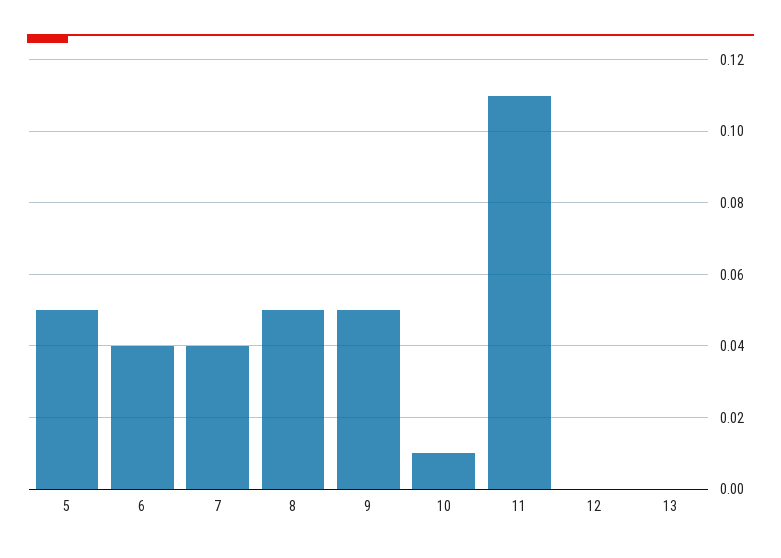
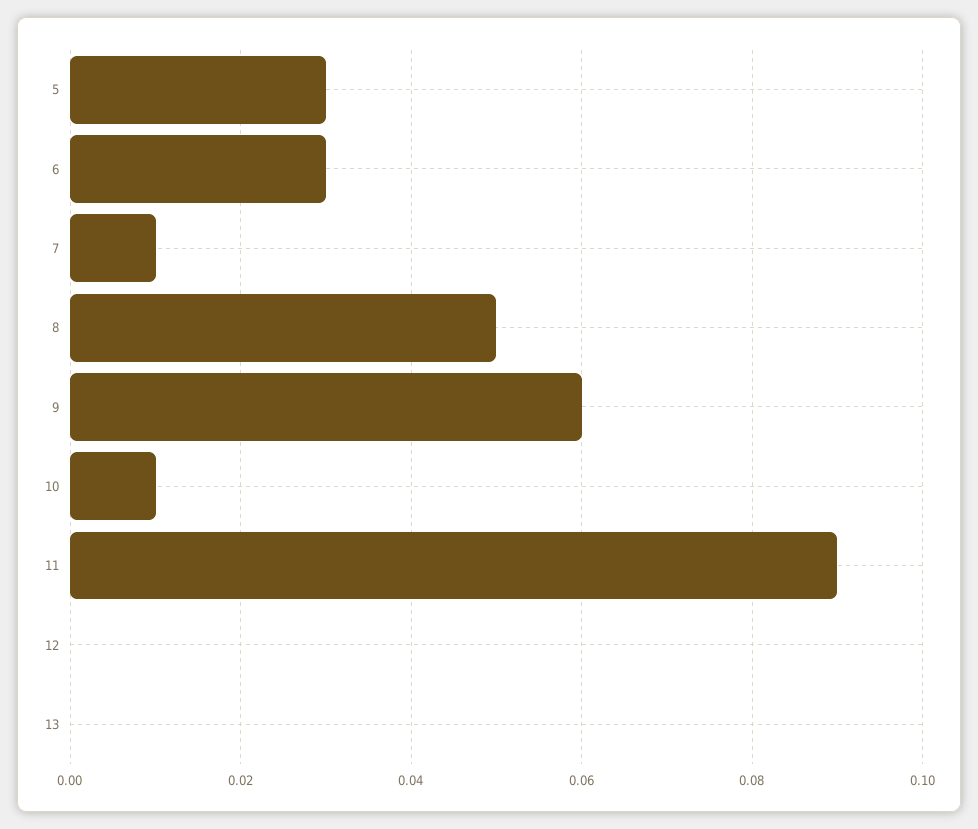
5: 0.05 -> 0.03
6: 0.04 -> 0.03
7: 0.04 -> 0.01
9: 0.05 -> 0.06
11: 0.11 -> 0.09

